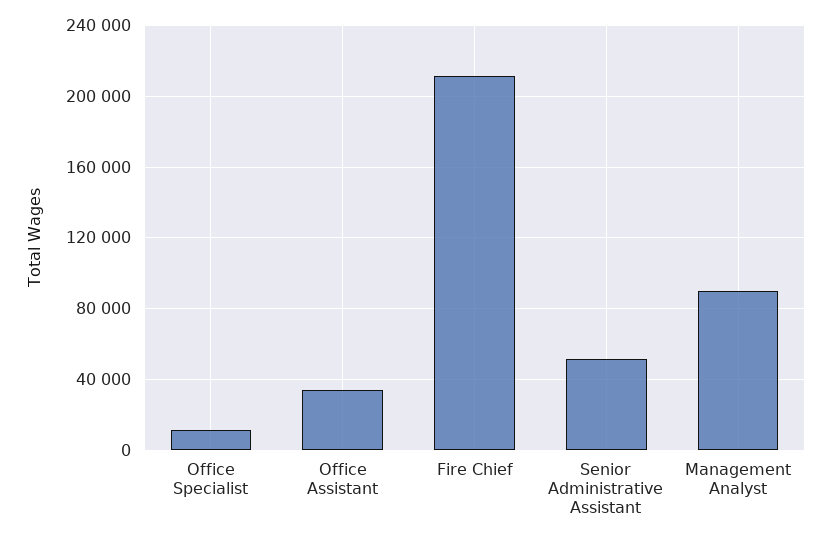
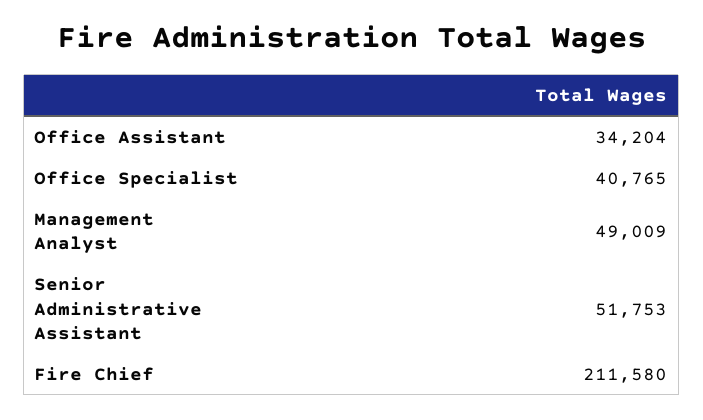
Office Specialist: 10000 -> 40765
Management Analyst: 90000 -> 49009

